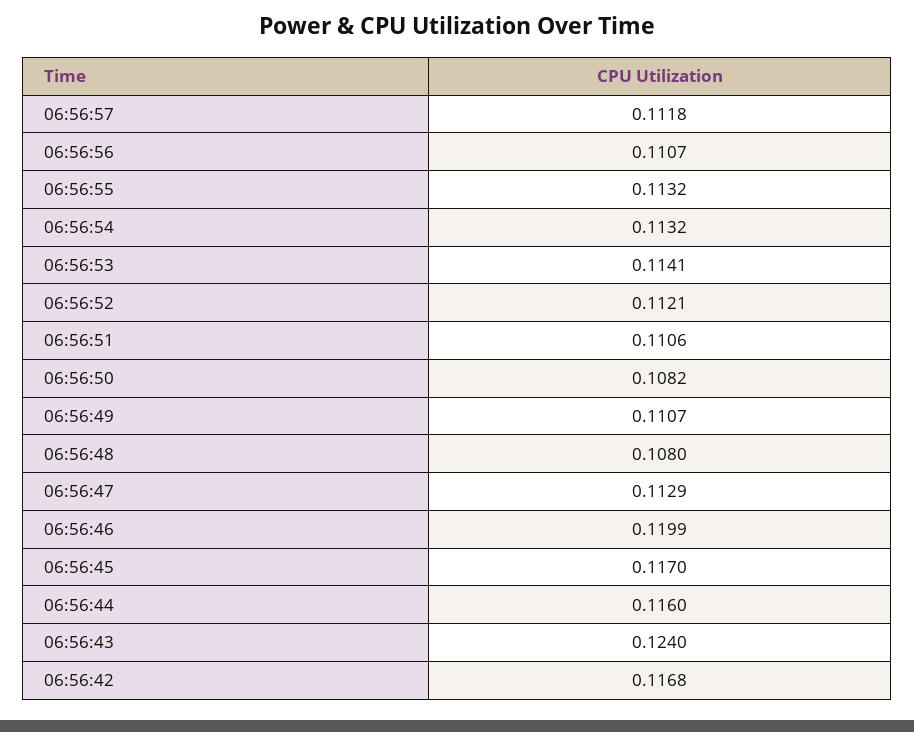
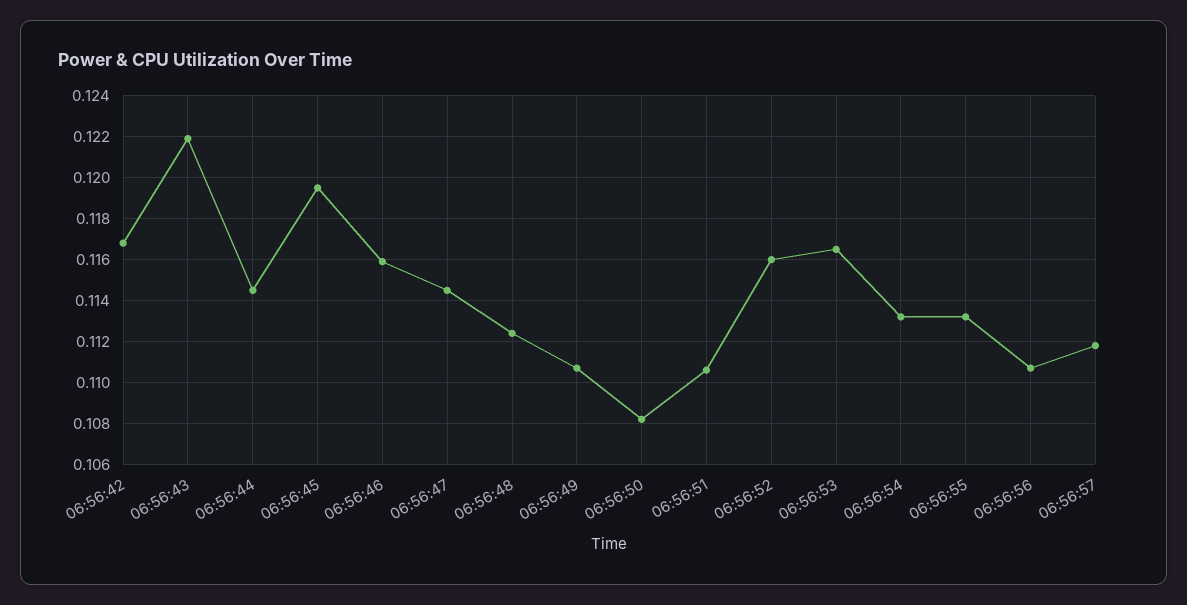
06:56:53: 0.1141 -> 0.1165
06:56:52: 0.1121 -> 0.116
06:56:48: 0.108 -> 0.1125
06:56:47: 0.1129 -> 0.1145
06:56:46: 0.1199 -> 0.116
06:56:45: 0.117 -> 0.1195
06:56:44: 0.116 -> 0.1145
06:56:43: 0.124 -> 0.122

